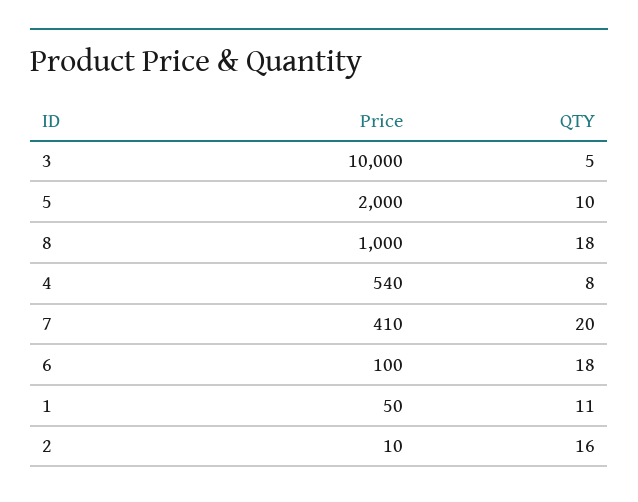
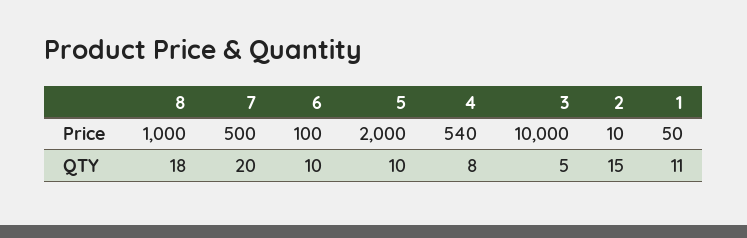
Price, 7: 410 -> 500
QTY, 6: 18 -> 10
QTY, 2: 16 -> 15

